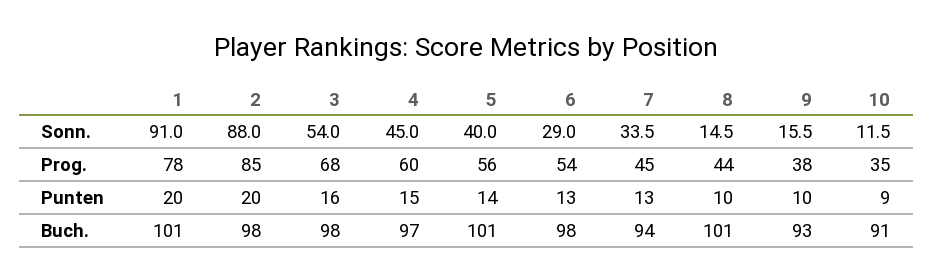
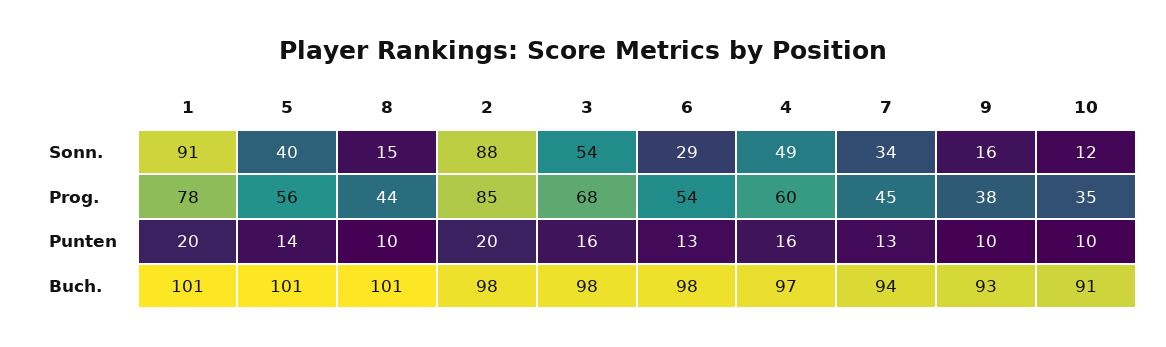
4, Sonn.: 45 -> 49
4, Punten: 15 -> 16
10, Punten: 9 -> 10

